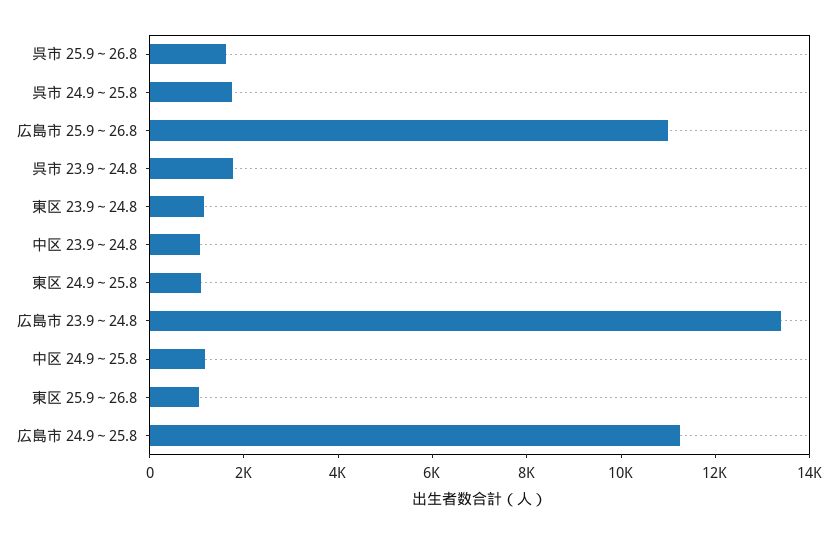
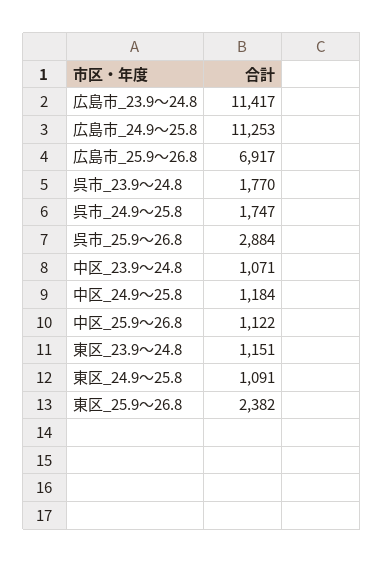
呉市 25.9～26.8: 1500 -> 2884
広島市 25.9～26.8: 11000 -> 6917
広島市 23.9～24.8: 13500 -> 11417
東区 25.9～26.8: 1000 -> 2382
中区_25.9～26.8: none -> 1122

